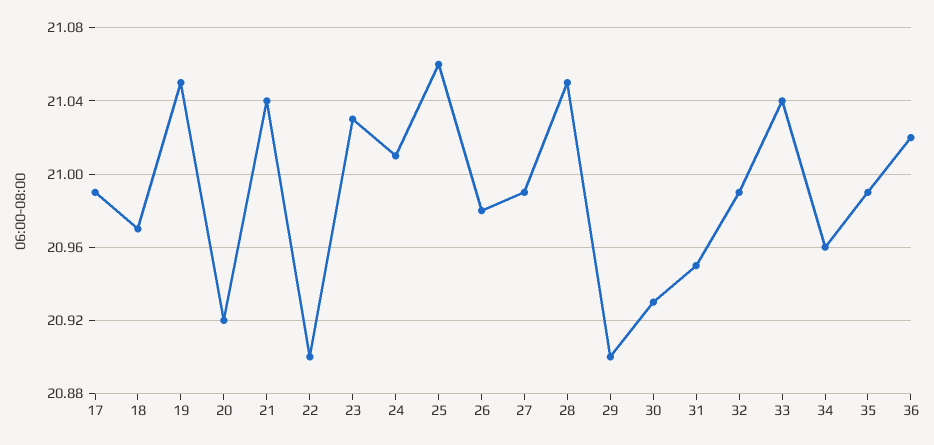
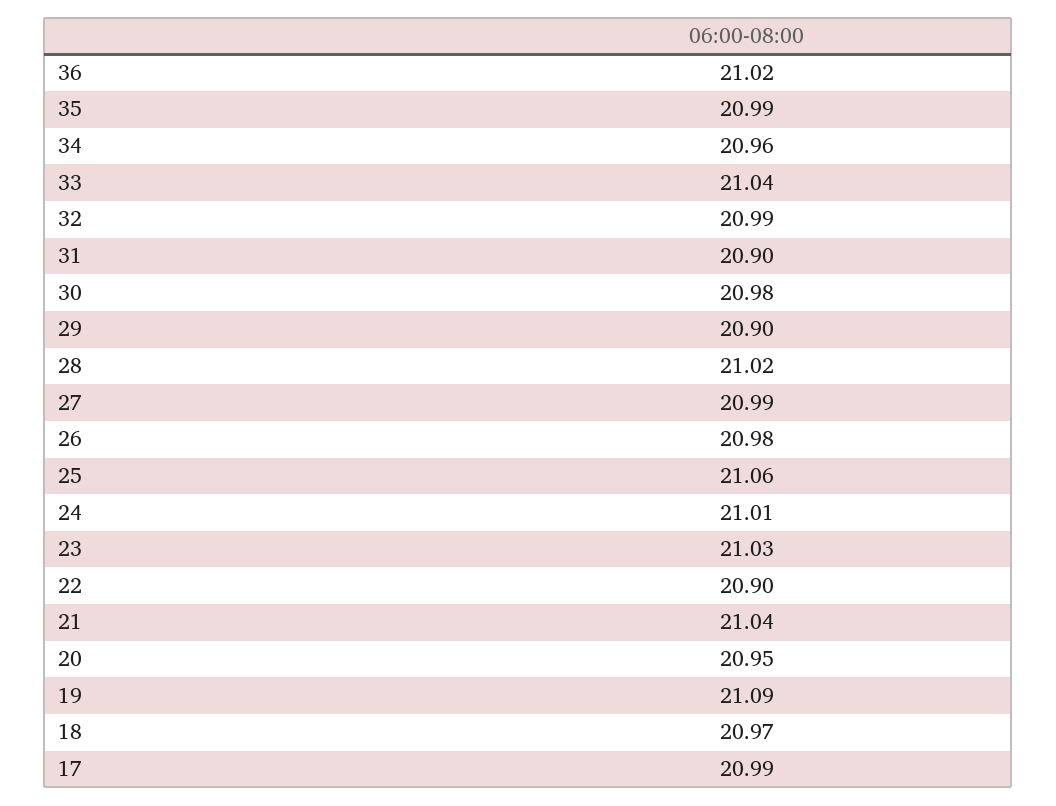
19: 21.05 -> 21.09
20: 20.92 -> 20.95
28: 21.05 -> 21.02
30: 20.93 -> 20.98
31: 20.95 -> 20.9

